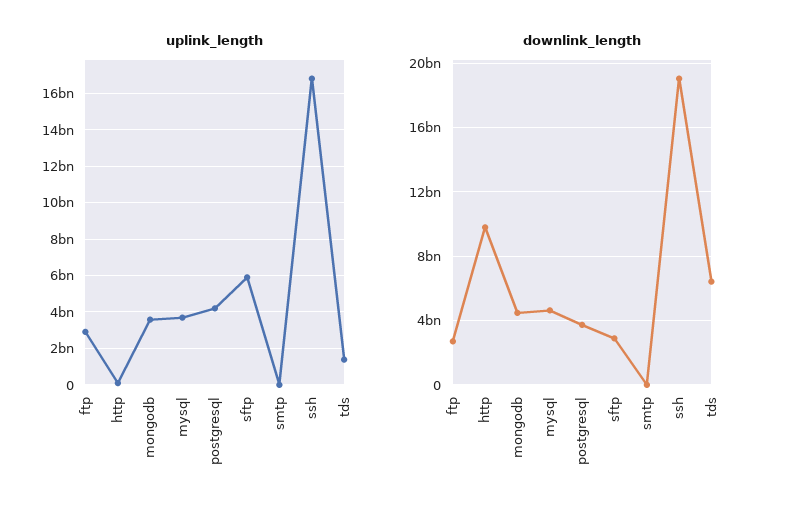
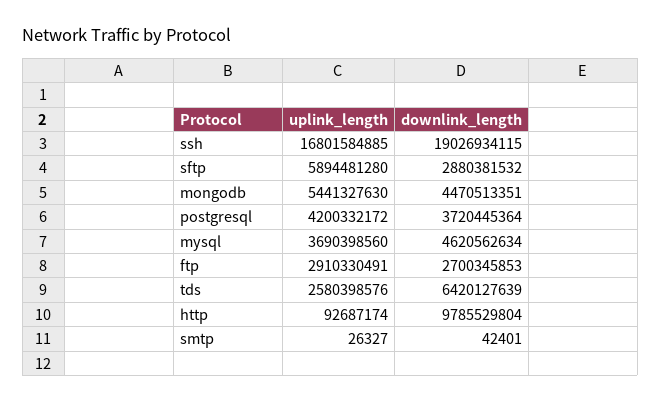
uplink_length, mongodb: 3500000000 -> 5441327630
uplink_length, tds: 1500000000 -> 2580398576

